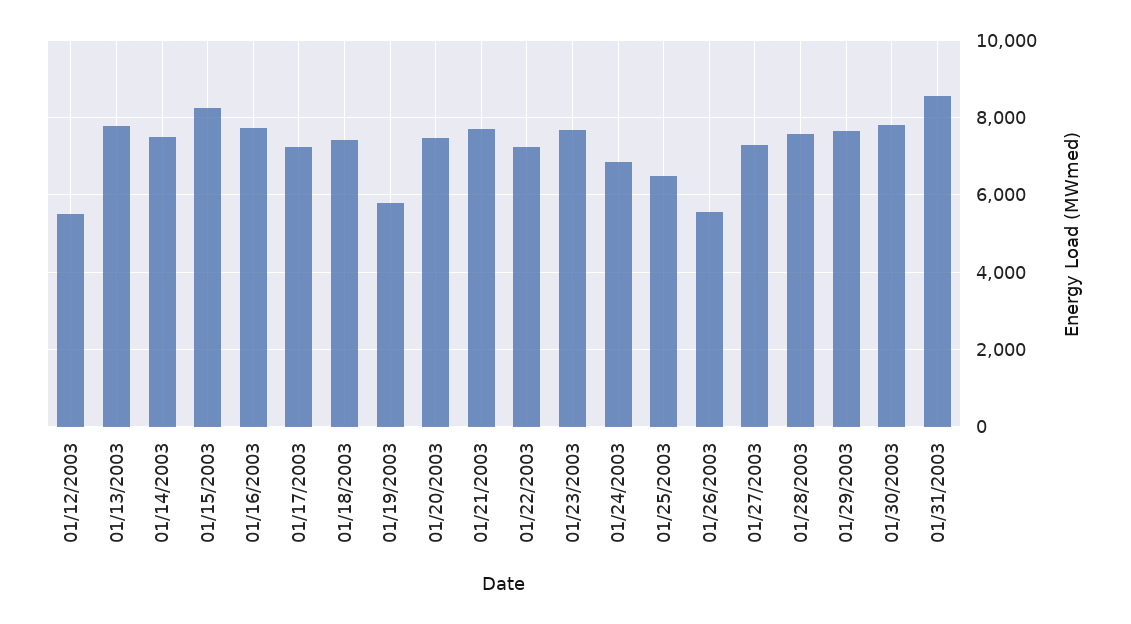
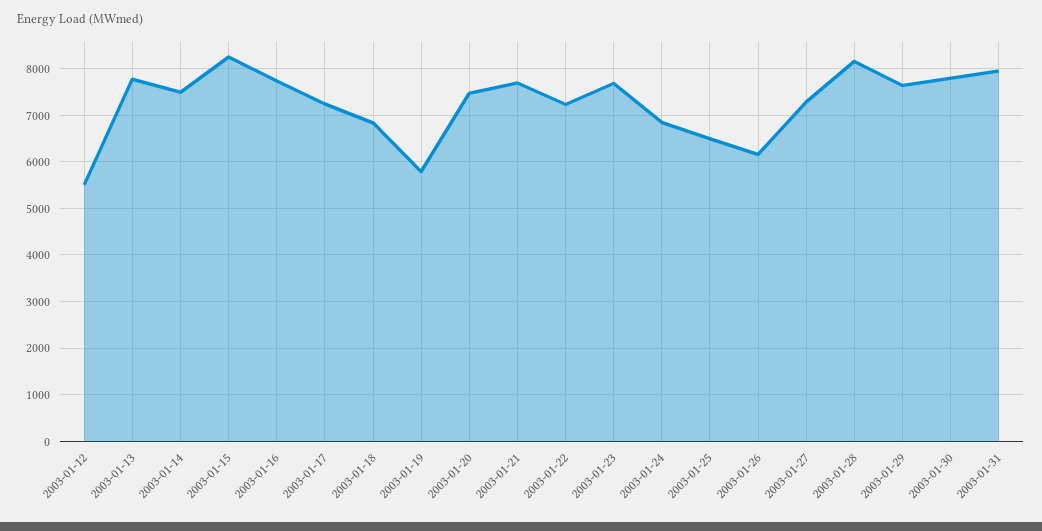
01/18/2003: 7400 -> 6800
01/26/2003: 5600 -> 6200
01/28/2003: 7600 -> 8200
01/31/2003: 8600 -> 8000

